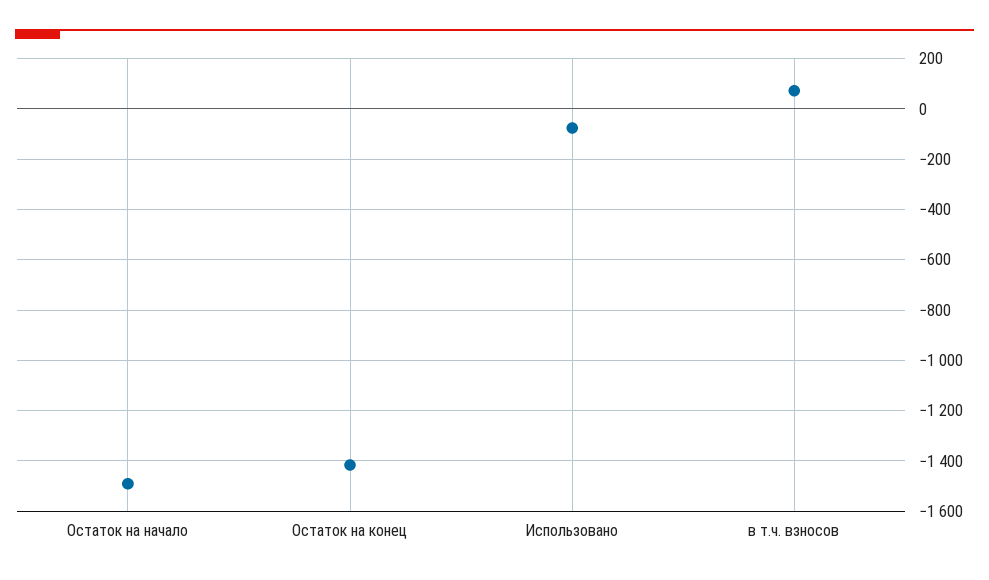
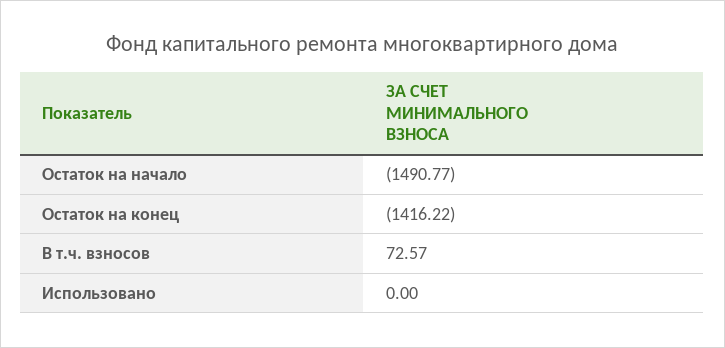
Использовано: -75 -> 0

